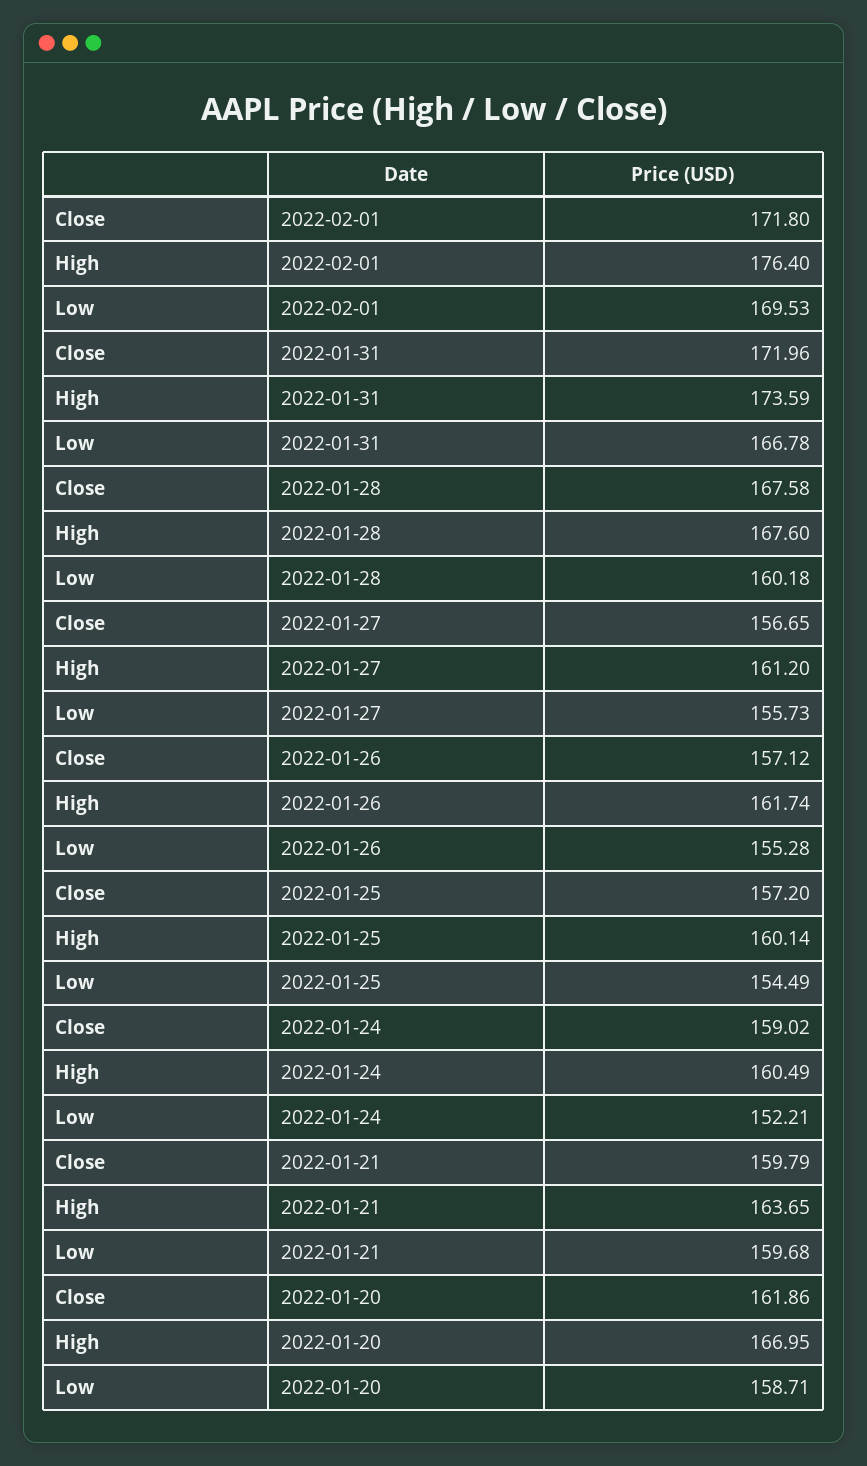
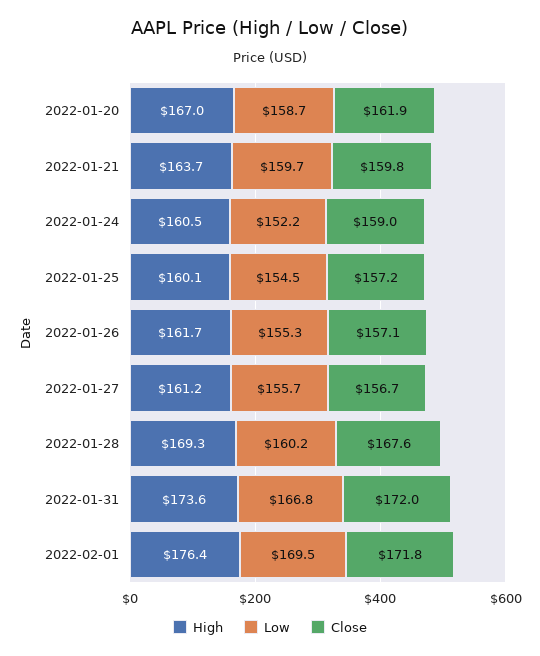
High, 2022-01-28: 167.6 -> 169.3

